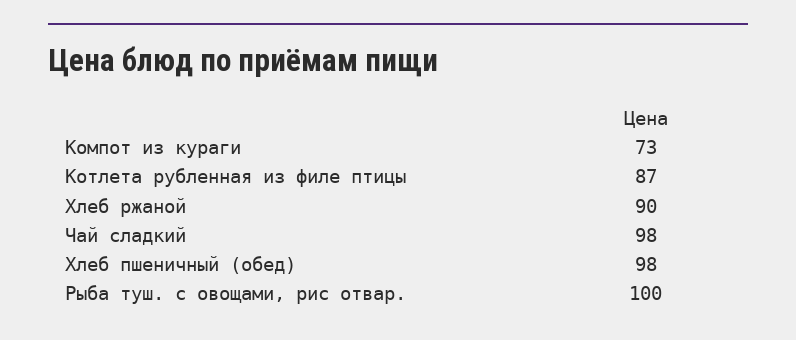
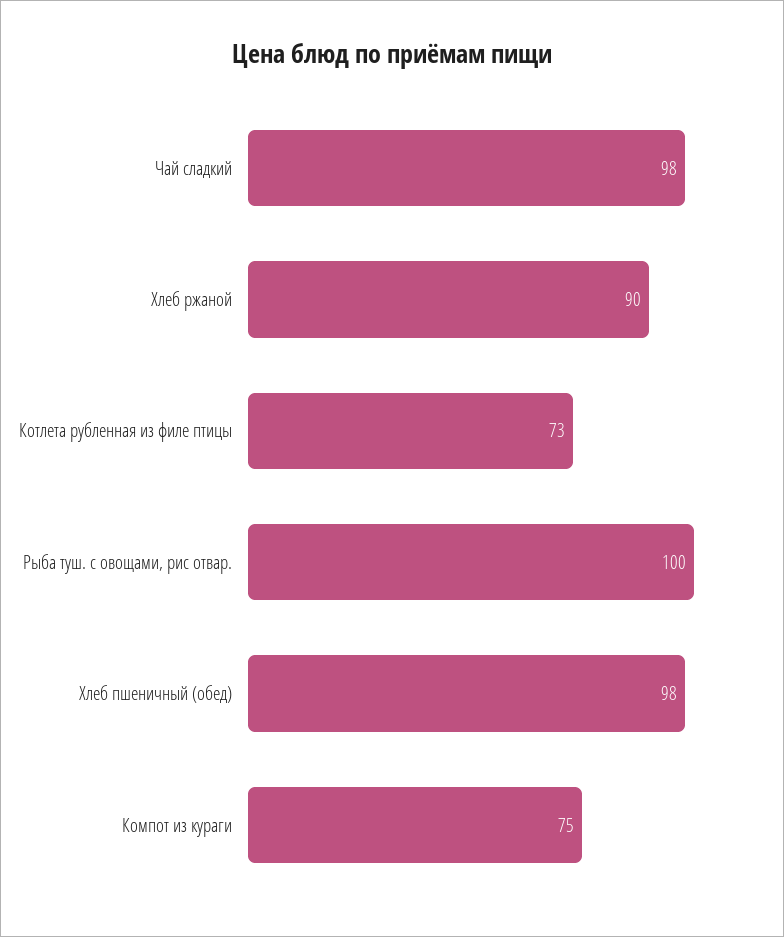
Компот из кураги: 73 -> 75
Котлета рубленная из филе птицы: 87 -> 73

